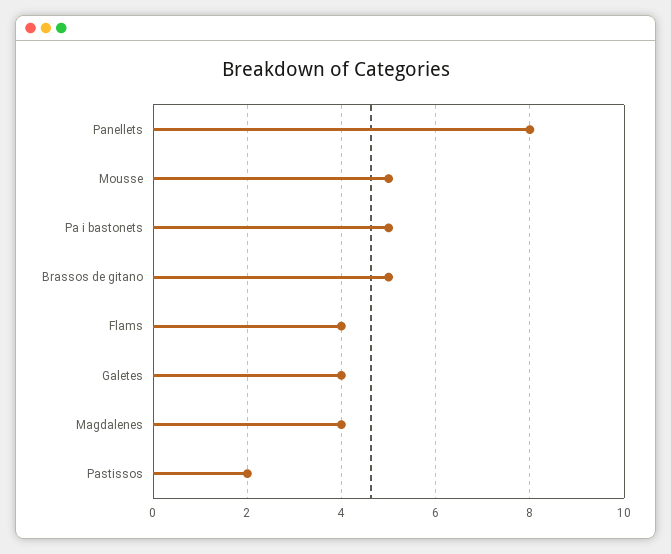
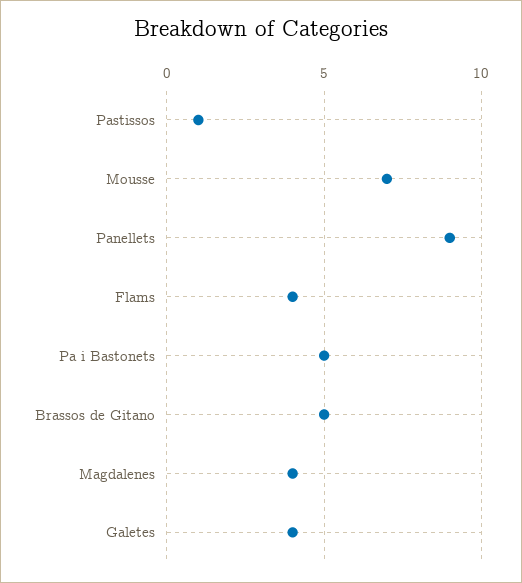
Panellets: 8 -> 9
Mousse: 5 -> 7
Pastissos: 2 -> 1

